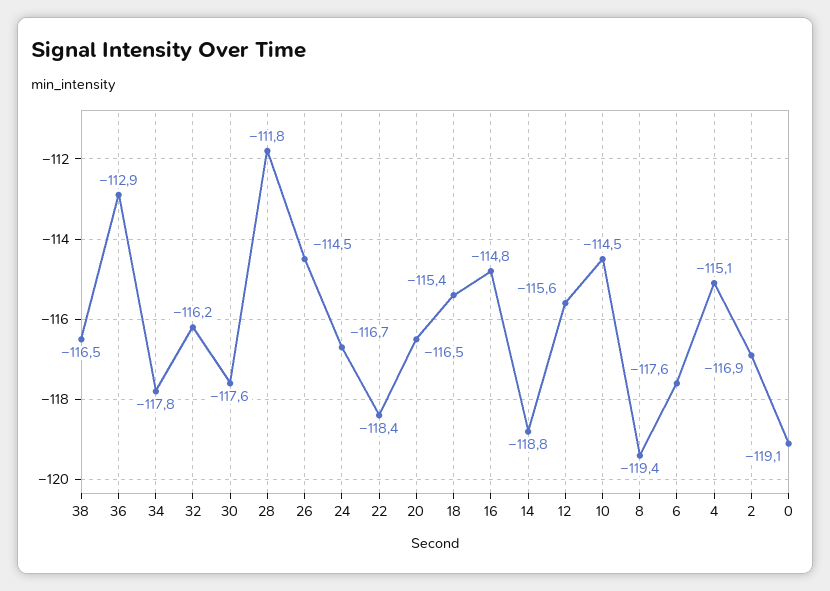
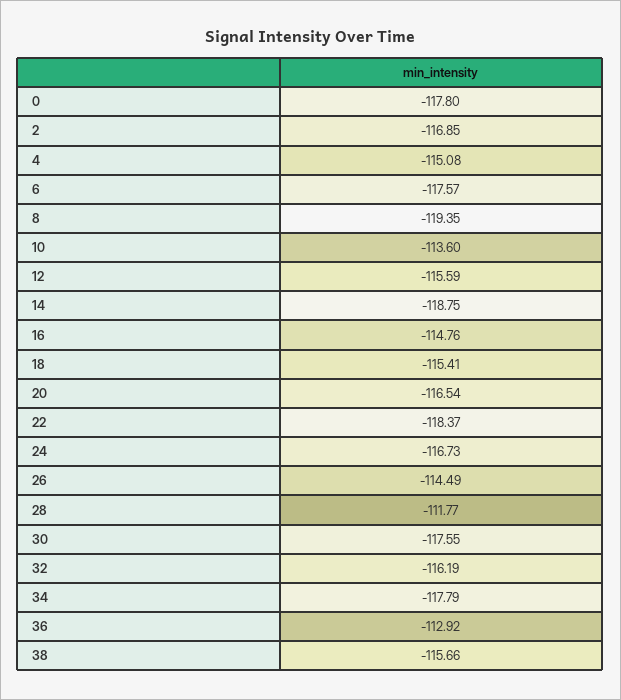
38: -116.5 -> -115.66
10: -114.5 -> -113.6
0: -119.1 -> -117.8

